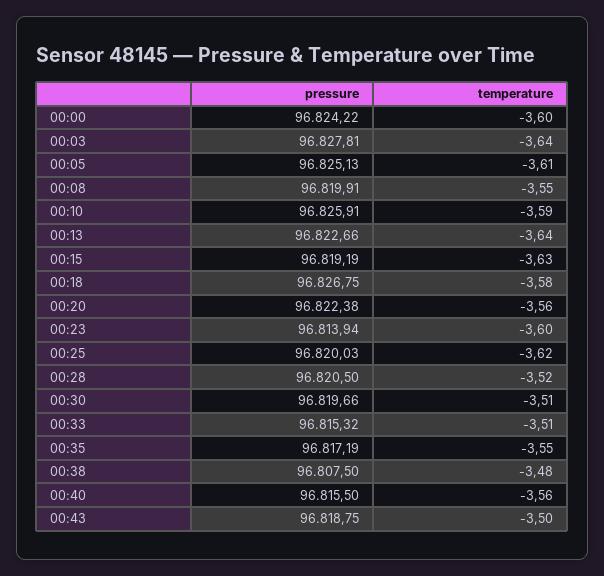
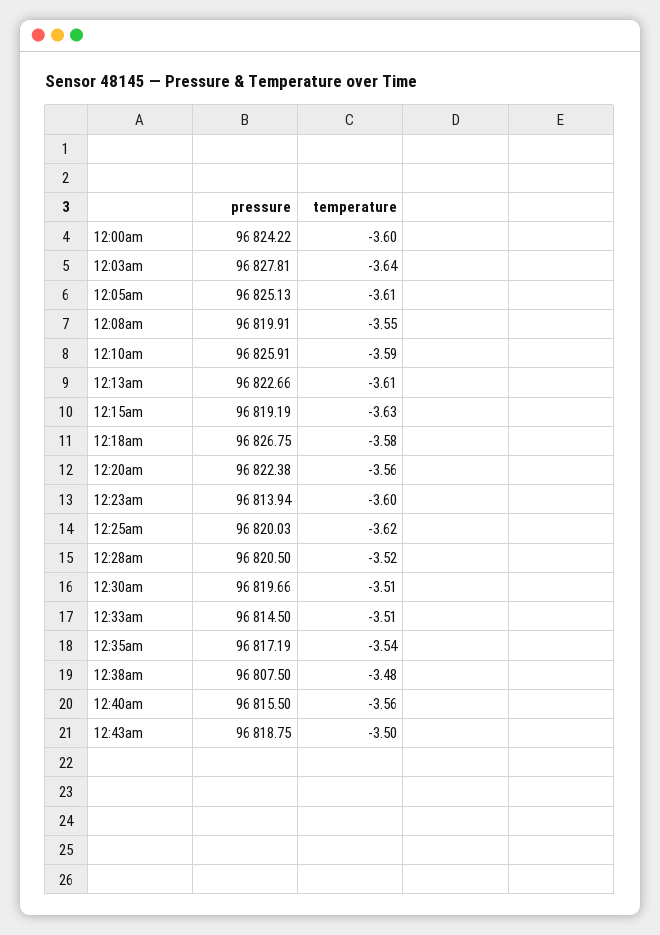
temperature, 00:13: -3.64 -> -3.61
pressure, 00:33: 96815.32 -> 96814.5
temperature, 00:35: -3.55 -> -3.54

